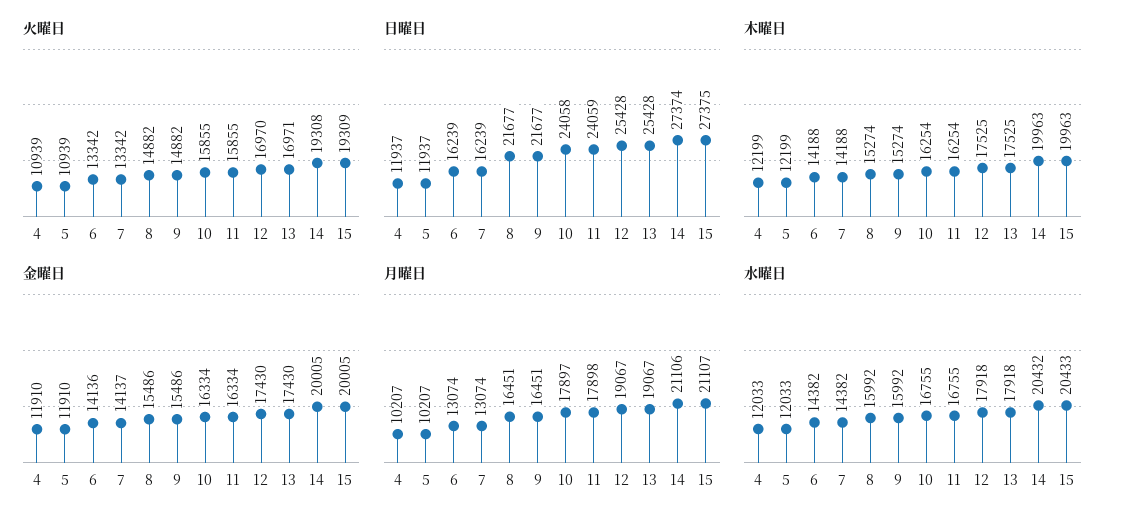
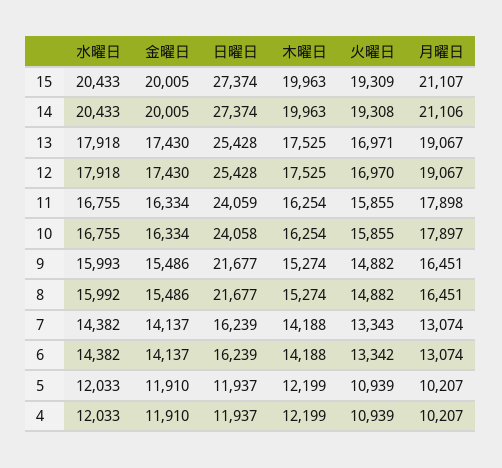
火曜日, 7: 13342 -> 13343
日曜日, 15: 27375 -> 27374
金曜日, 6: 14136 -> 14137
水曜日, 9: 15992 -> 15993
水曜日, 14: 20432 -> 20433

